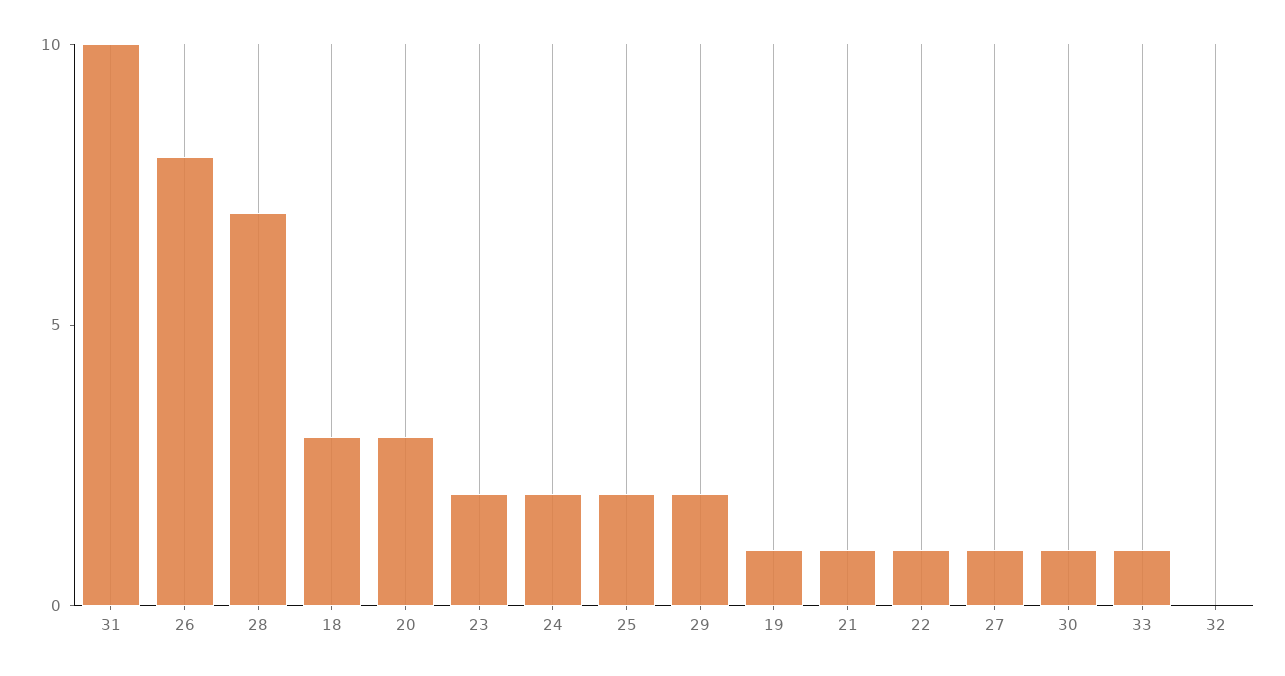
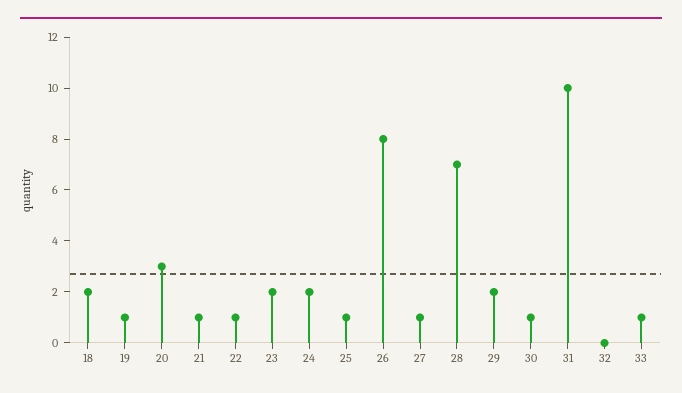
18: 3 -> 2
25: 2 -> 1

